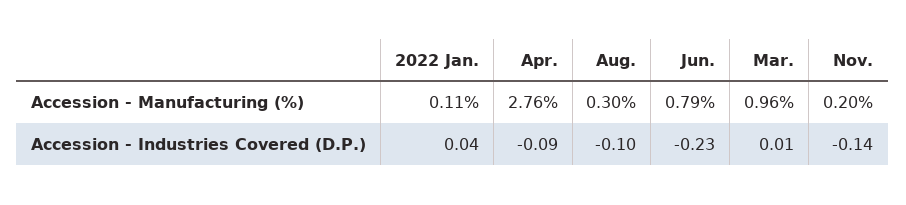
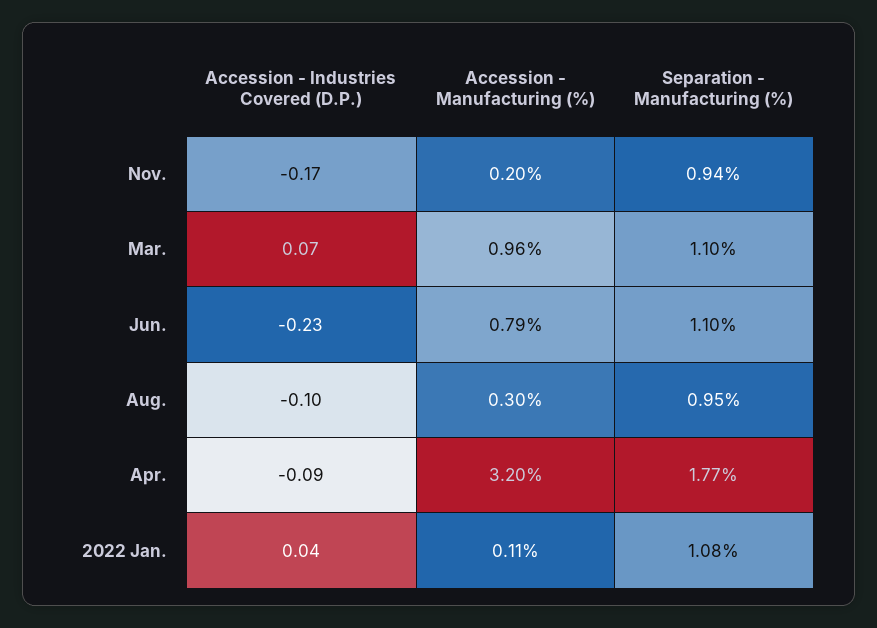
Apr., Accession - Manufacturing (%): 2.76 -> 3.2
Mar., Accession - Industries Covered (D.P.): 0.01 -> 0.07
Nov., Accession - Industries Covered (D.P.): -0.14 -> -0.17
Nov., Separation - Manufacturing (%): none -> 0.94
Mar., Separation - Manufacturing (%): none -> 1.1
Jun., Separation - Manufacturing (%): none -> 1.1
Aug., Separation - Manufacturing (%): none -> 0.95
Apr., Separation - Manufacturing (%): none -> 1.77
2022 Jan., Separation - Manufacturing (%): none -> 1.08

